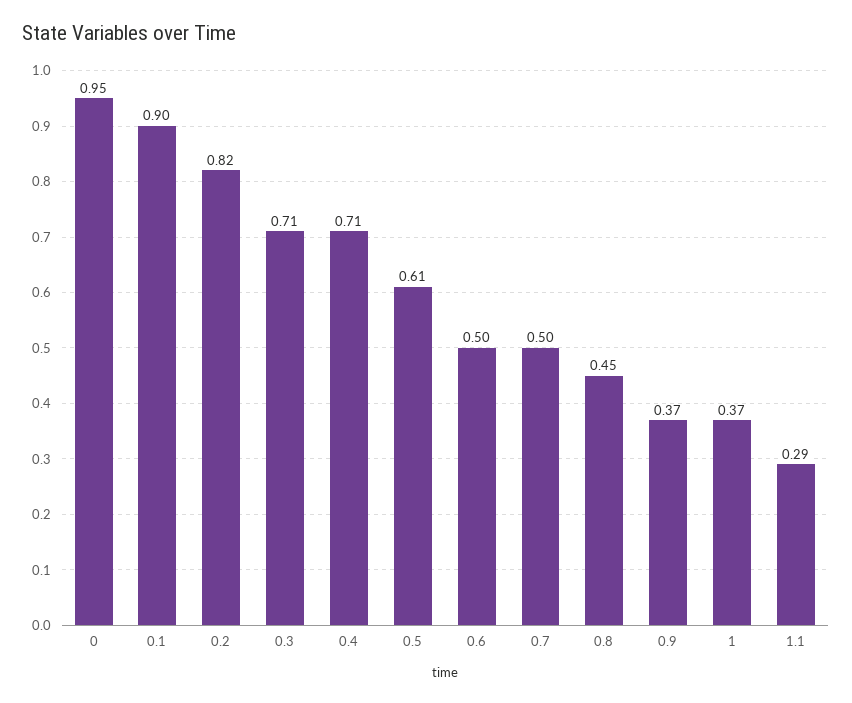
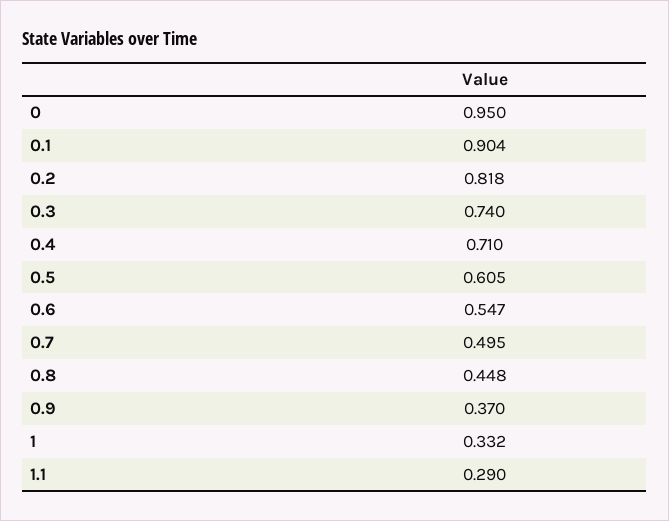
0.3: 0.71 -> 0.74
0.6: 0.5 -> 0.547
1: 0.37 -> 0.332

